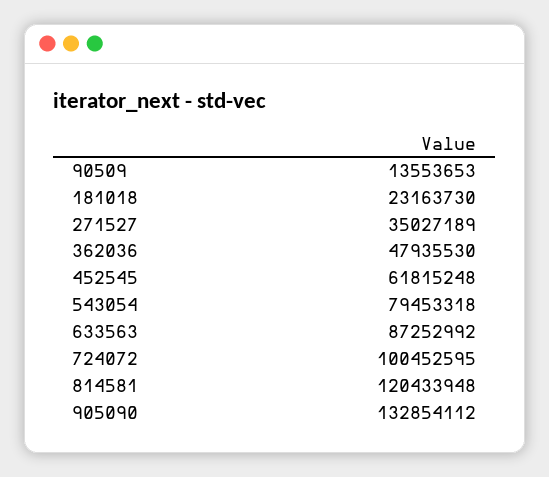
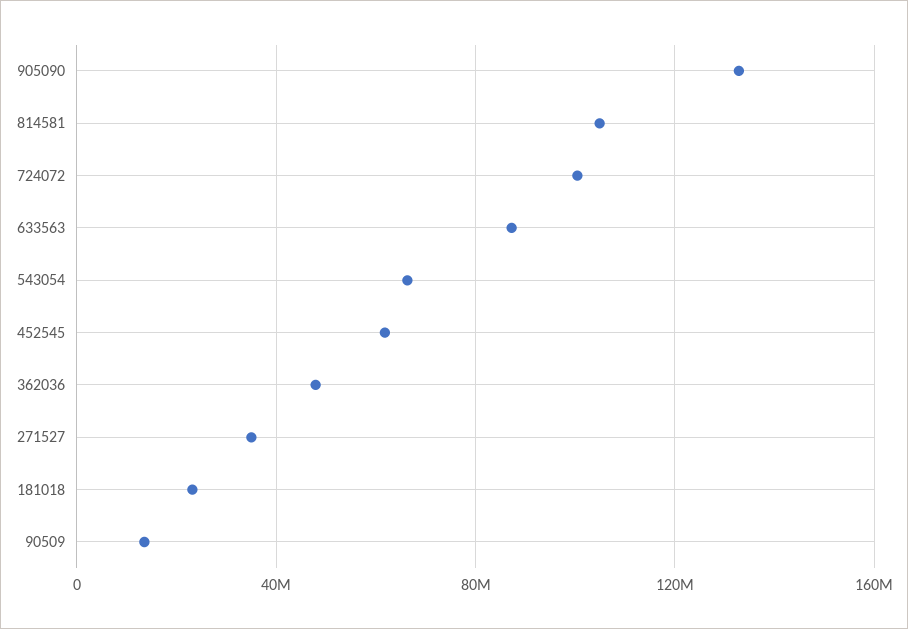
543054: 79453318 -> 65000000
814581: 120433948 -> 105000000

